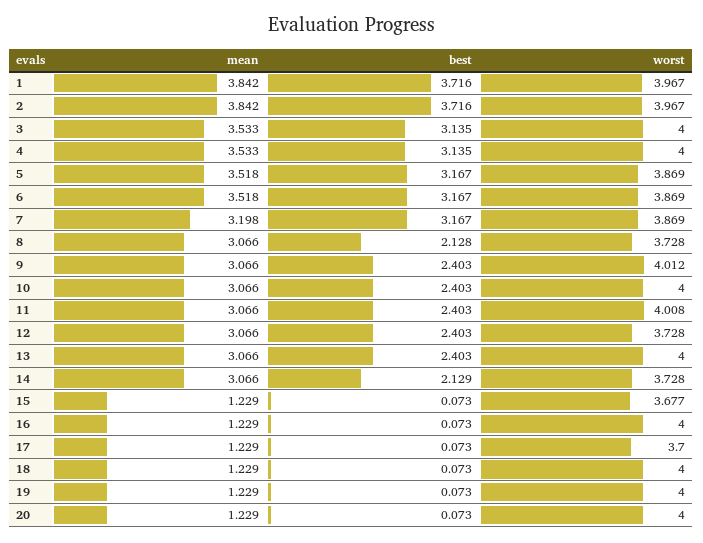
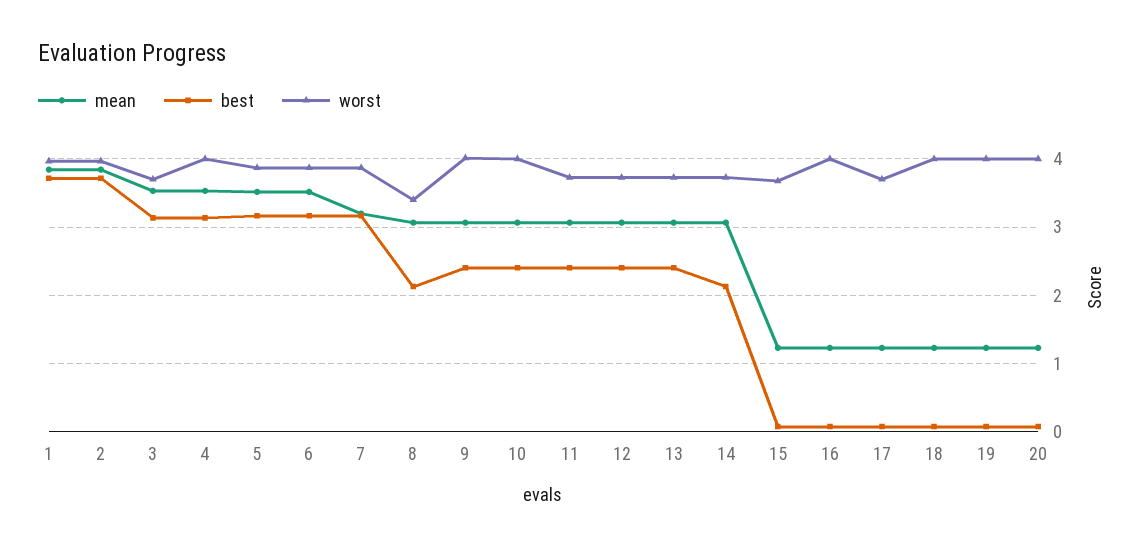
worst, 3: 4 -> 3.7
worst, 8: 3.728 -> 3.4
worst, 11: 4.008 -> 3.7
worst, 13: 4 -> 3.7

